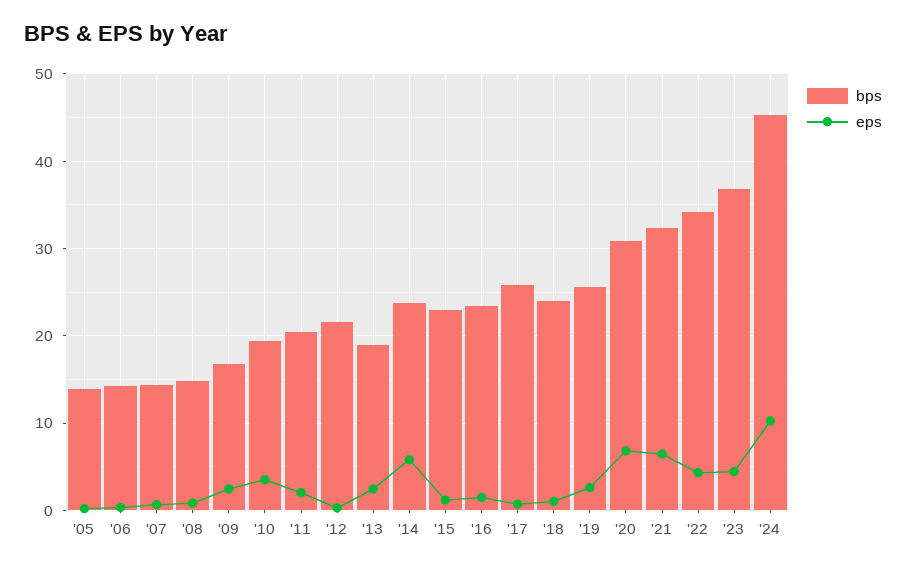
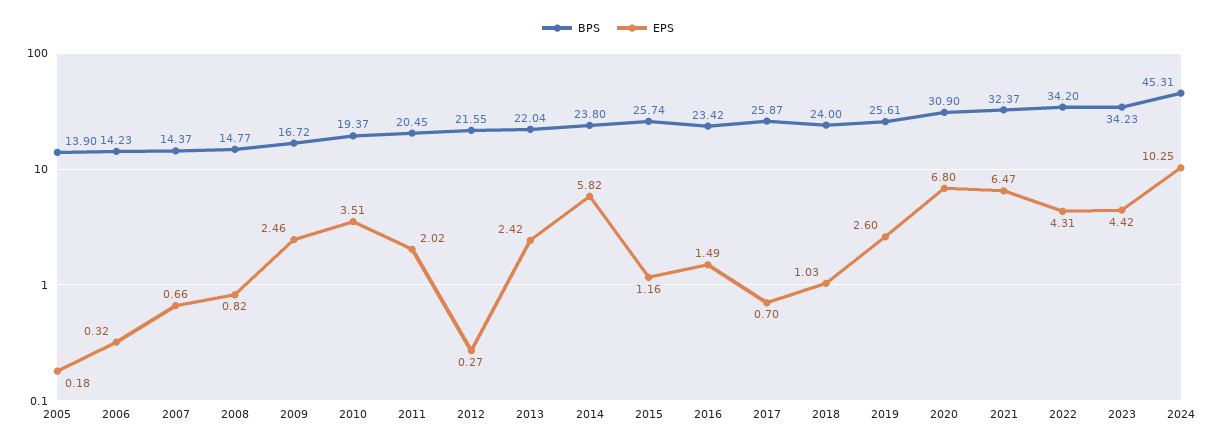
bps, '13: 19 -> 22.04
bps, '15: 23 -> 25.74
bps, '23: 37 -> 34.23

